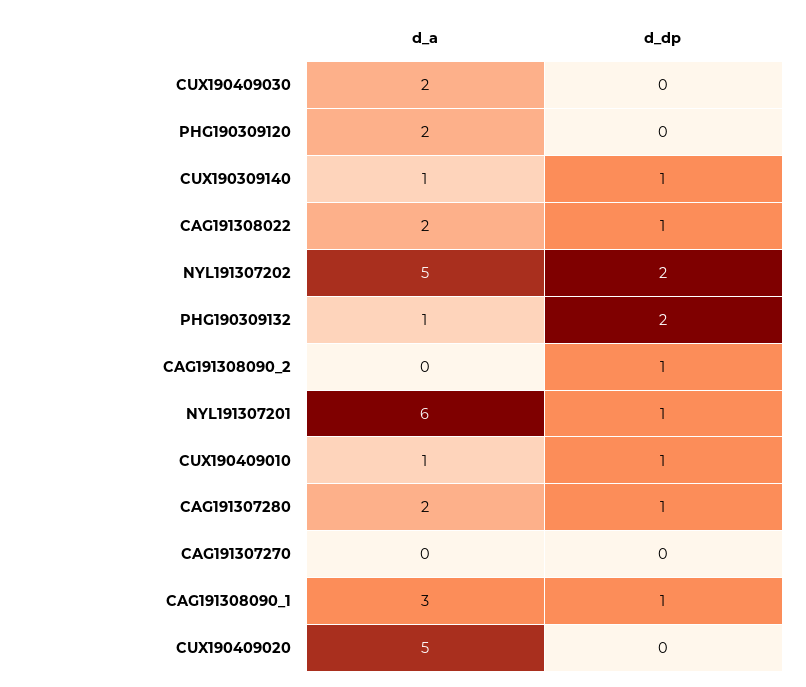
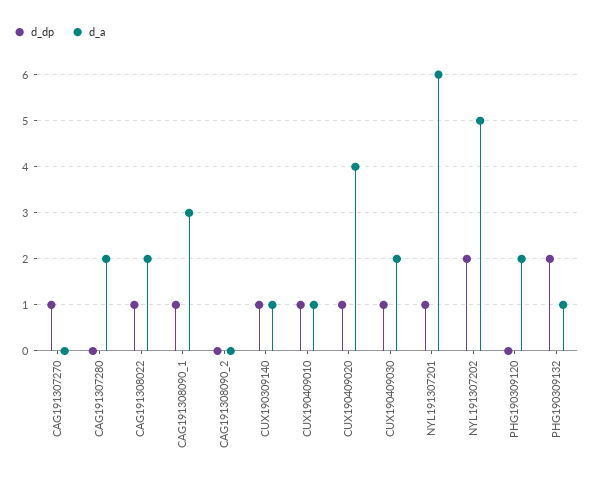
d_dp, CUX190409030: 0 -> 1
d_dp, CAG191308090_2: 1 -> 0
d_dp, CAG191307280: 1 -> 0
d_dp, CAG191307270: 0 -> 1
d_a, CUX190409020: 5 -> 4
d_dp, CUX190409020: 0 -> 1

